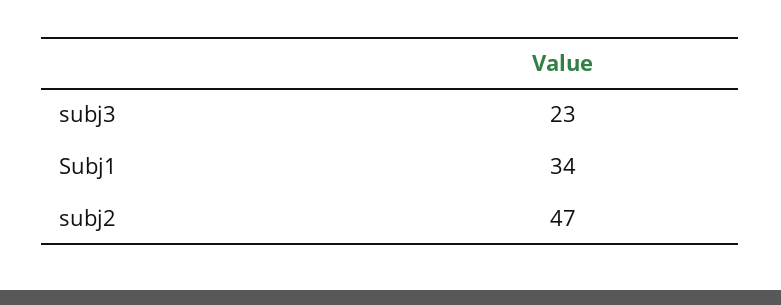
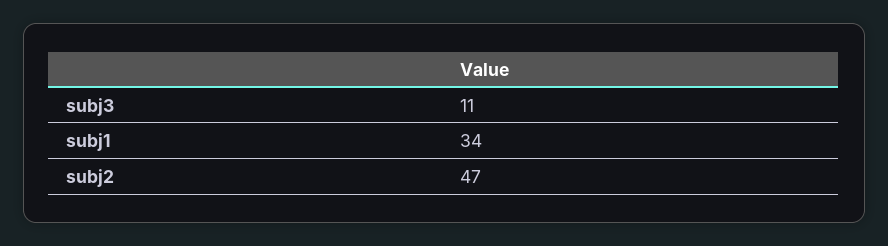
subj3: 23 -> 11

